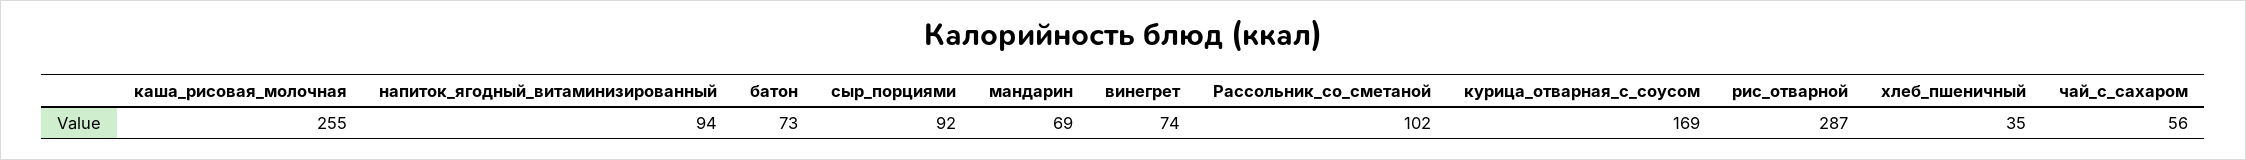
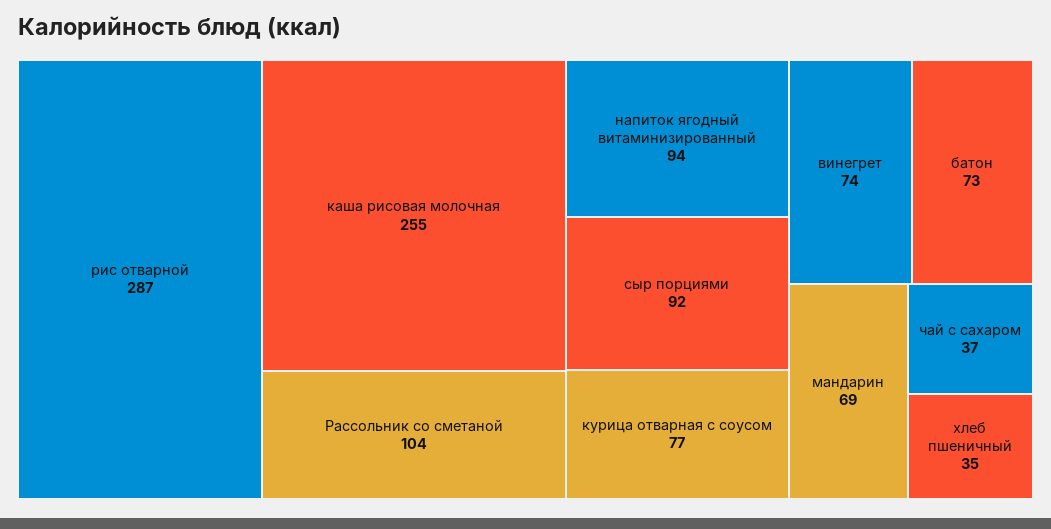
Рассольник_со_сметаной: 102 -> 104
курица_отварная_с_соусом: 169 -> 77
чай_с_сахаром: 56 -> 37

